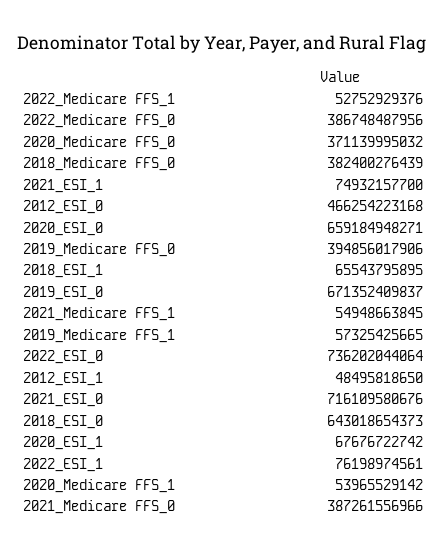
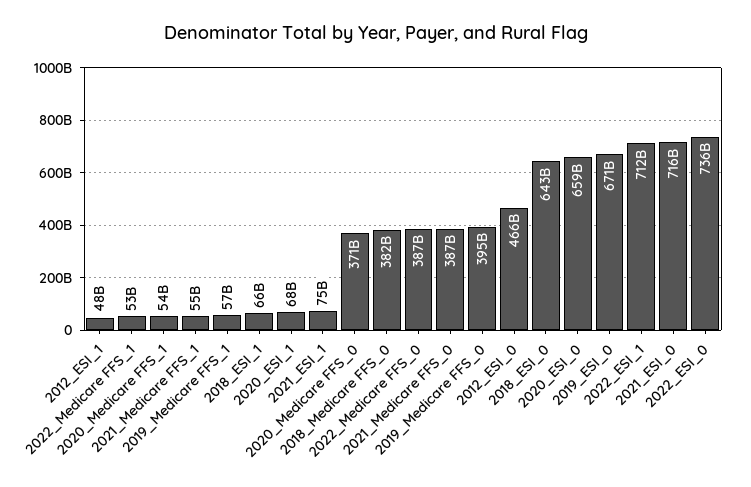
2022_ESI_1: 76198974561 -> 712000000000

